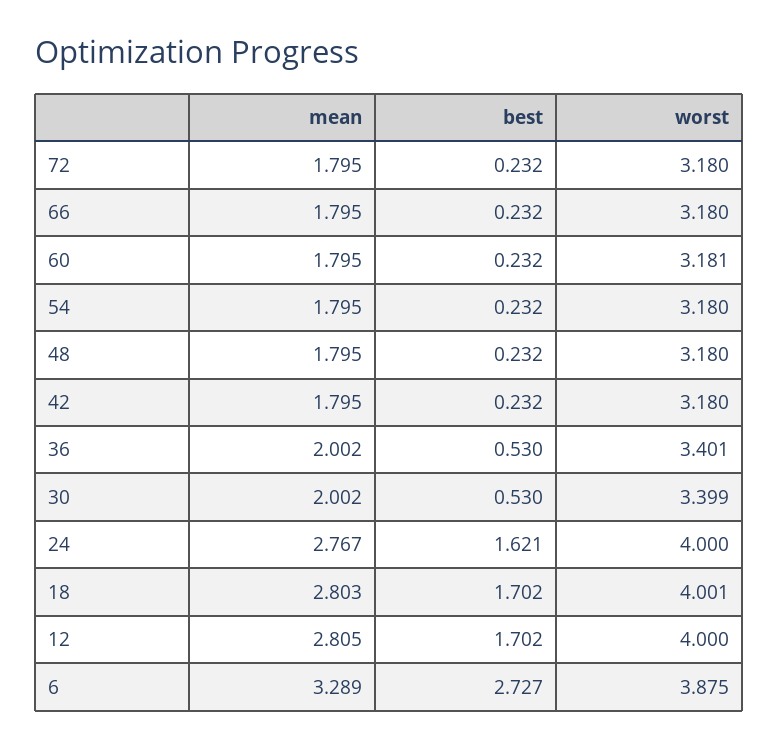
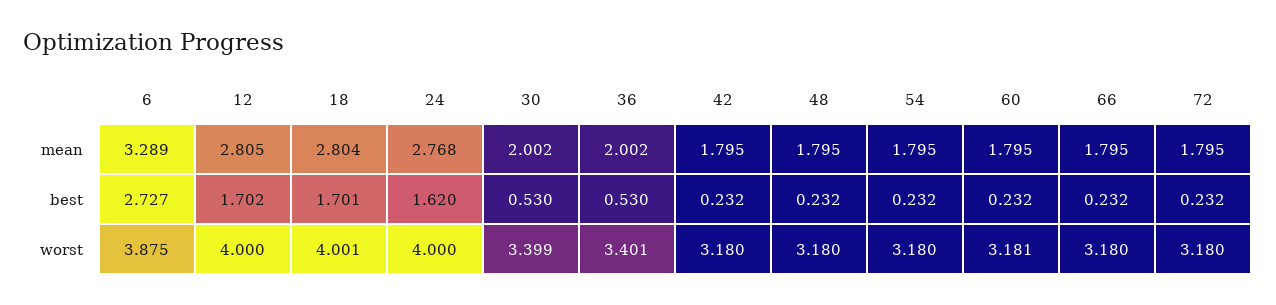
mean, 24: 2.767 -> 2.768
best, 24: 1.621 -> 1.62
mean, 18: 2.803 -> 2.804
best, 18: 1.702 -> 1.701

